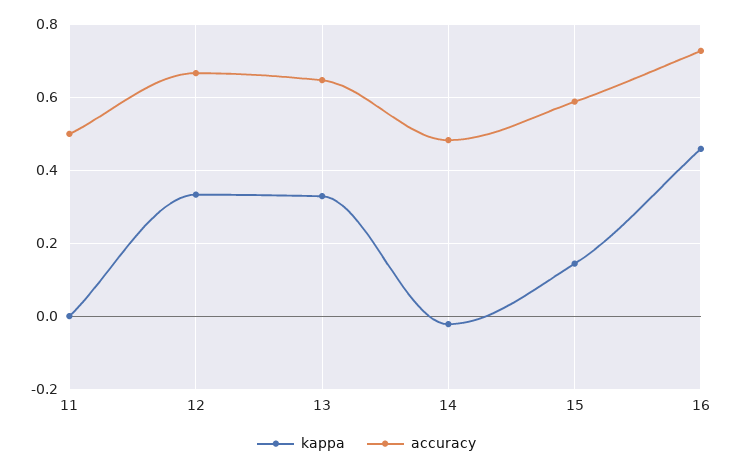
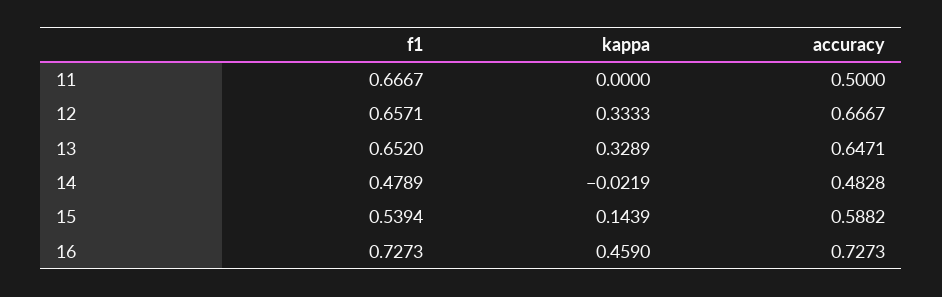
f1, 11: none -> 0.6667
f1, 12: none -> 0.6571
f1, 13: none -> 0.652
f1, 14: none -> 0.4789
f1, 15: none -> 0.5394
f1, 16: none -> 0.7273

